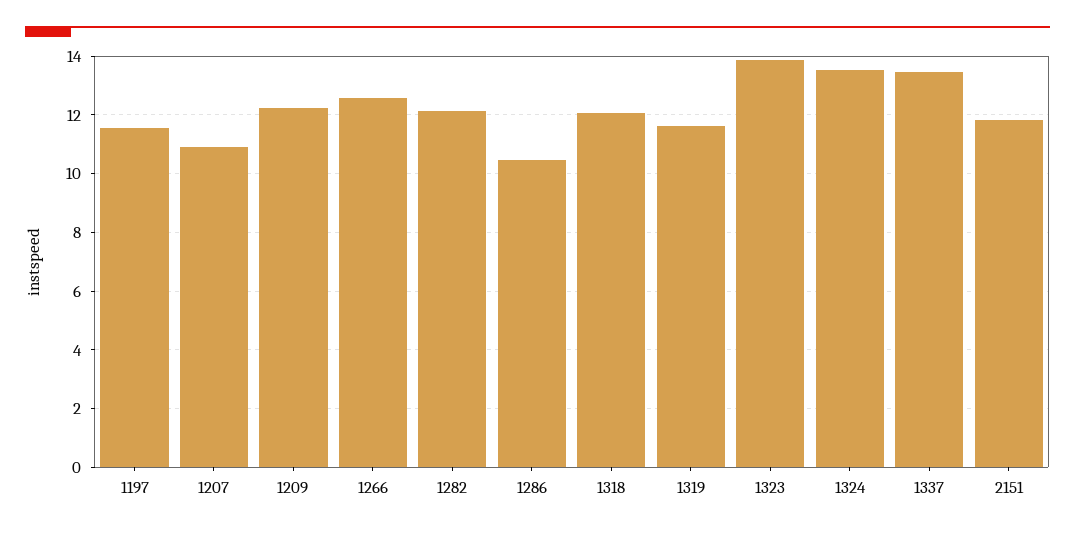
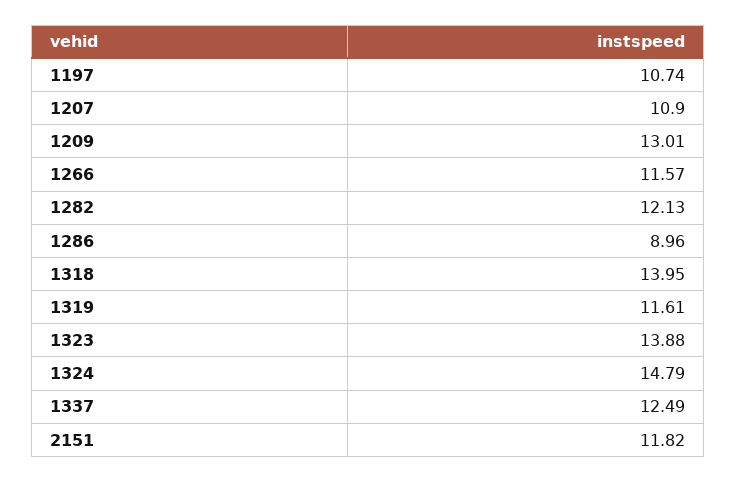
1197: 11.5 -> 10.74
1209: 12.25 -> 13.01
1266: 12.5 -> 11.57
1286: 10.5 -> 8.96
1318: 12 -> 13.95
1324: 13.5 -> 14.79
1337: 13.5 -> 12.49

